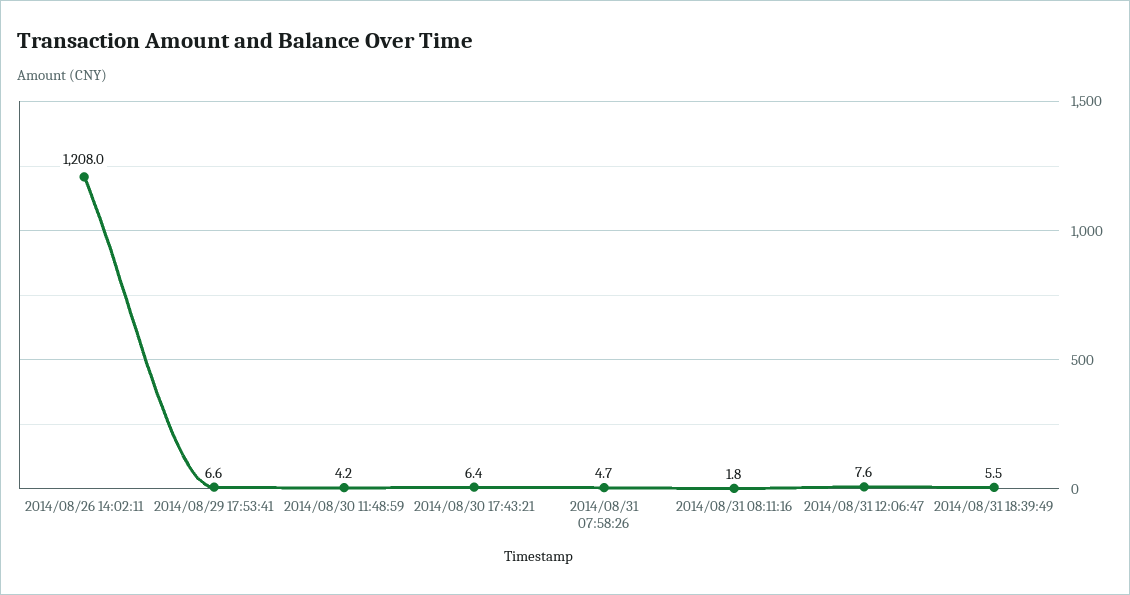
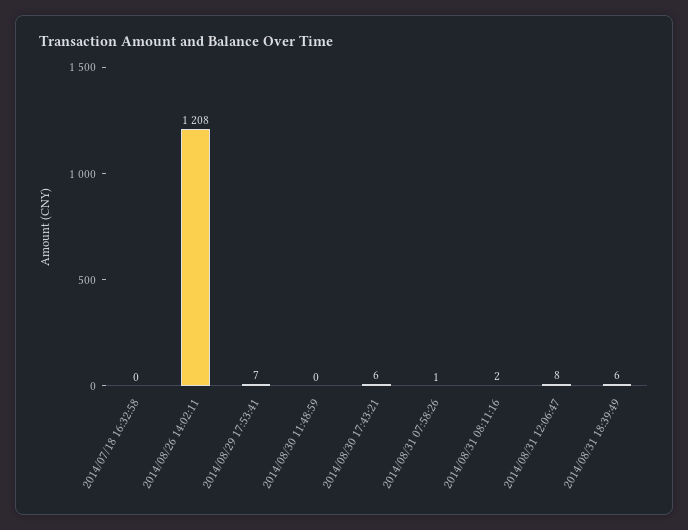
2014/08/30 11:48:59: 4.2 -> 0
2014/08/31 07:58:26: 4.7 -> 1
2014/07/18 16:32:58: none -> 0

